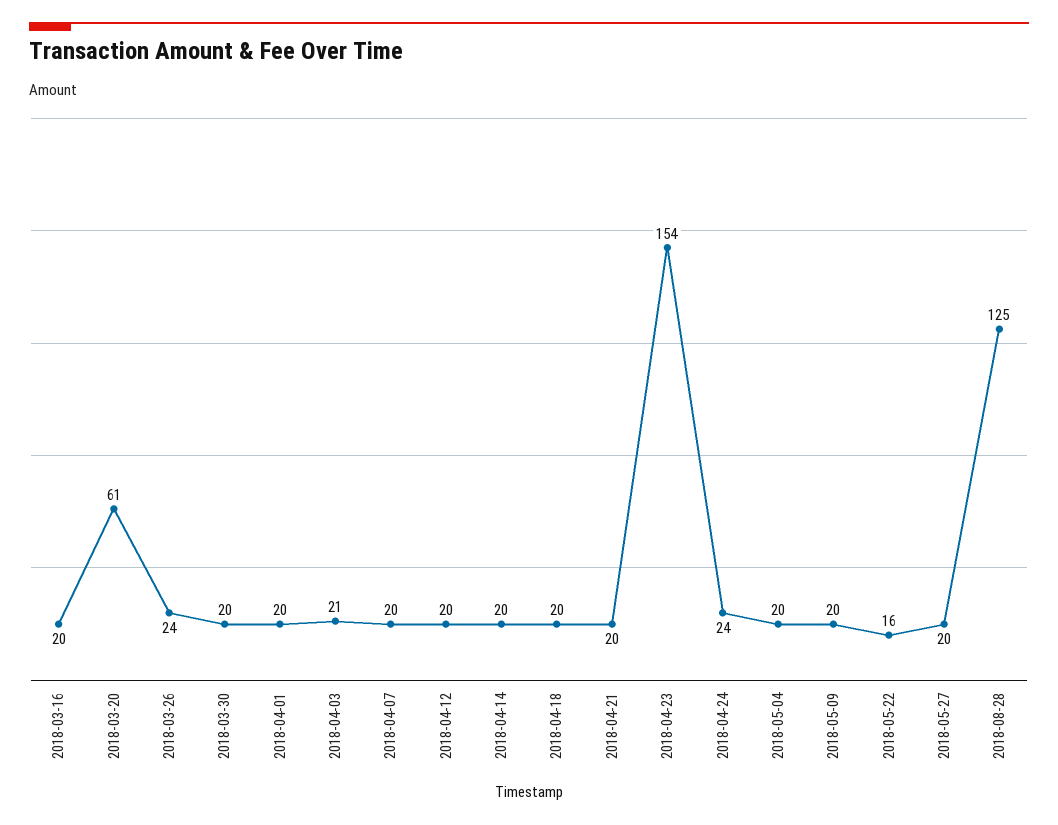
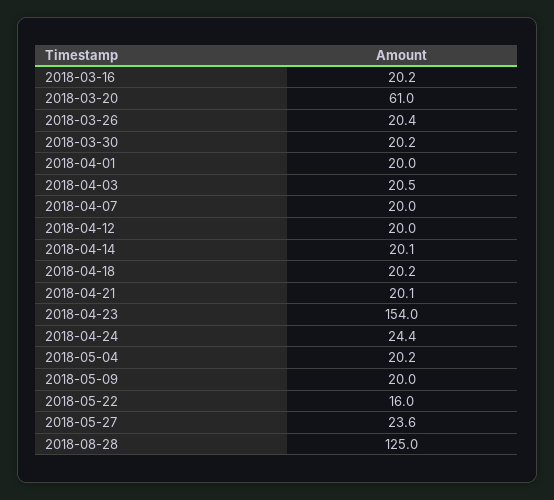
2018-03-26: 24 -> 20.4
2018-05-27: 20 -> 23.6

